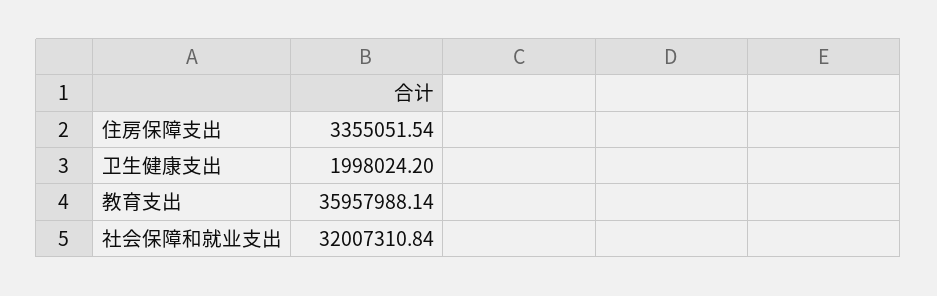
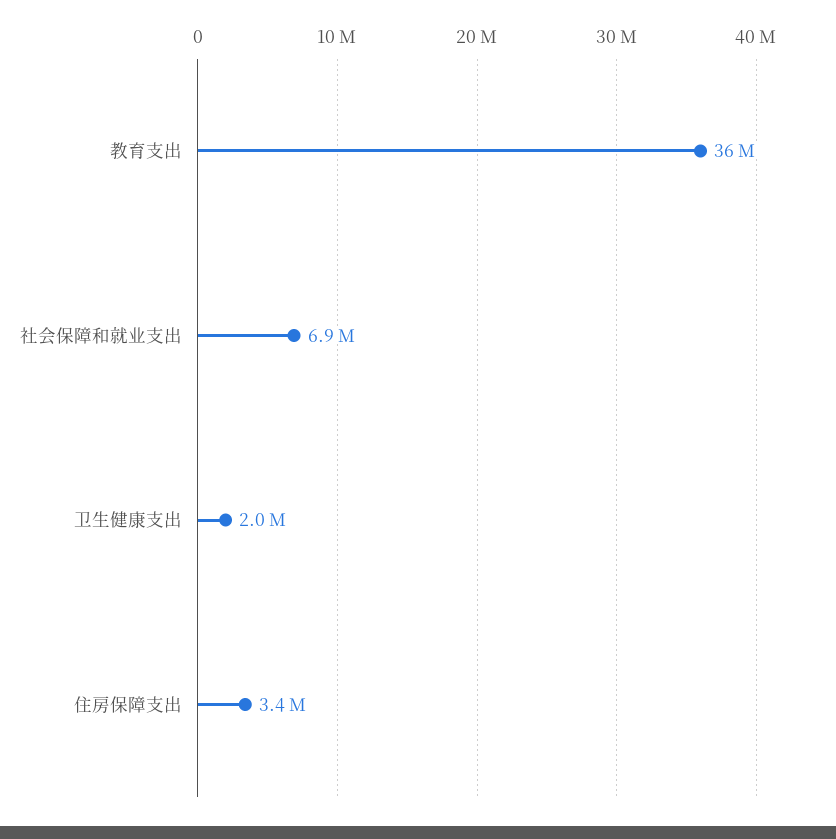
社会保障和就业支出: 32007310.84 -> 6900000

